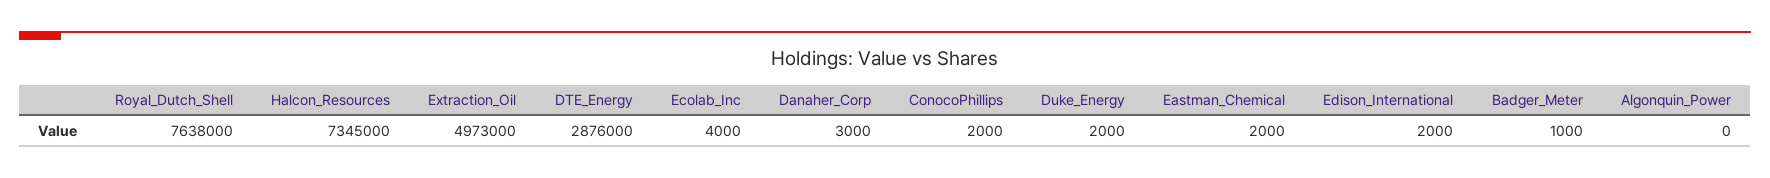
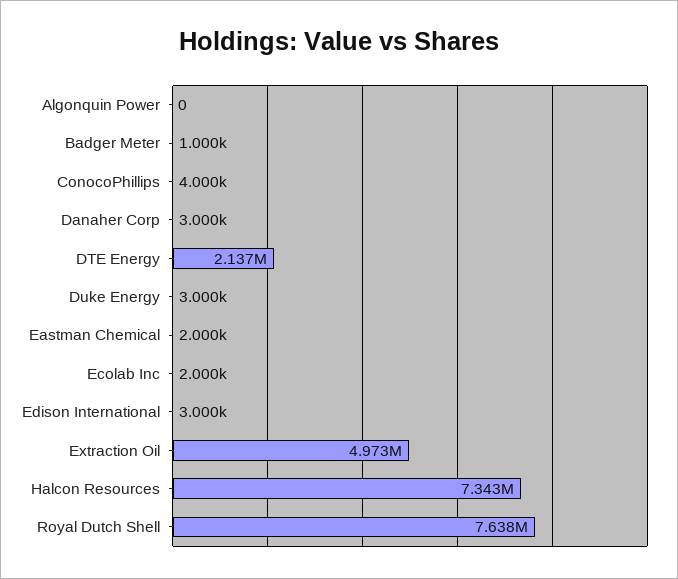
Halcon_Resources: 7345000 -> 7343000
DTE_Energy: 2876000 -> 2137000
Ecolab_Inc: 4000 -> 2000
ConocoPhillips: 2000 -> 4000
Duke_Energy: 2000 -> 3000
Edison_International: 2000 -> 3000

